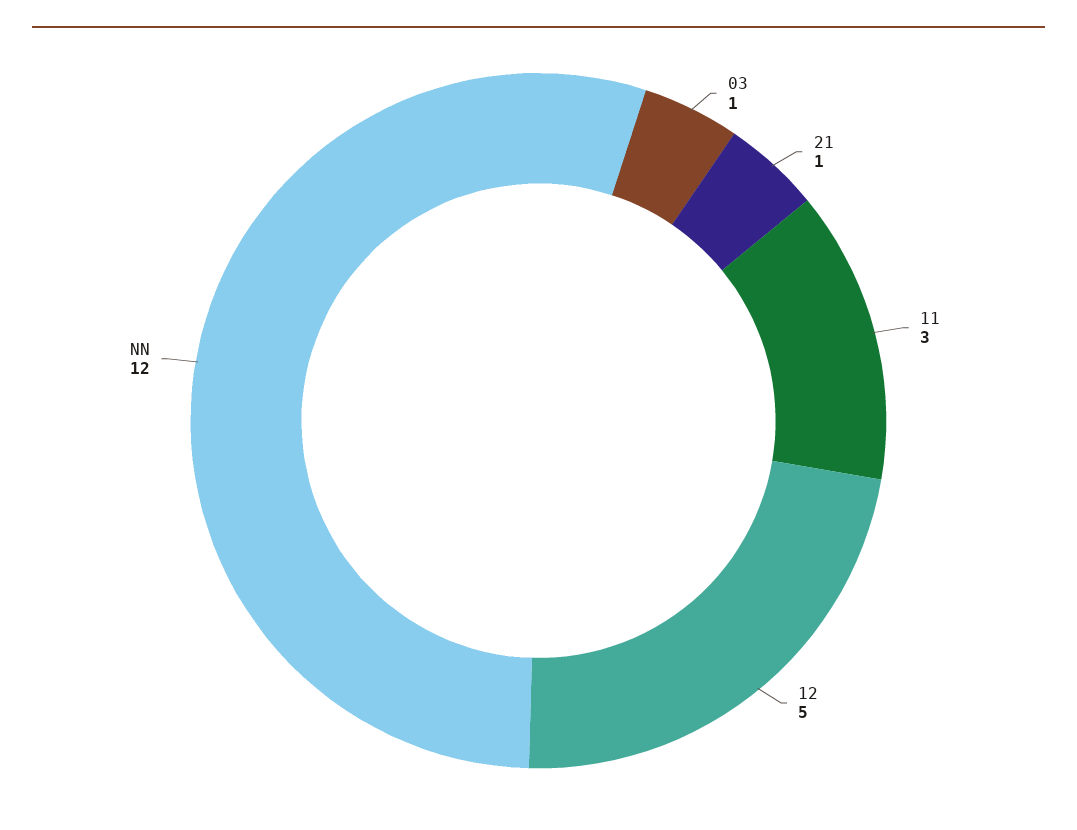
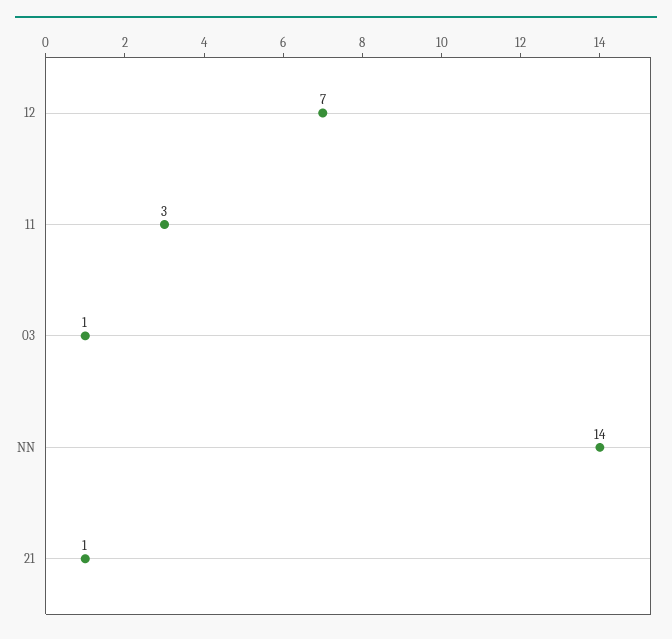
12: 5 -> 7
NN: 12 -> 14

